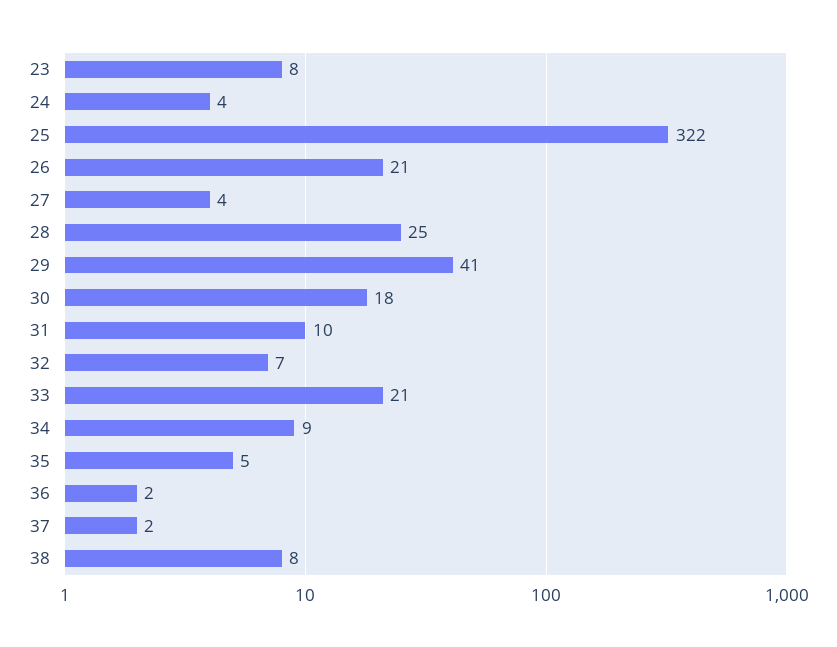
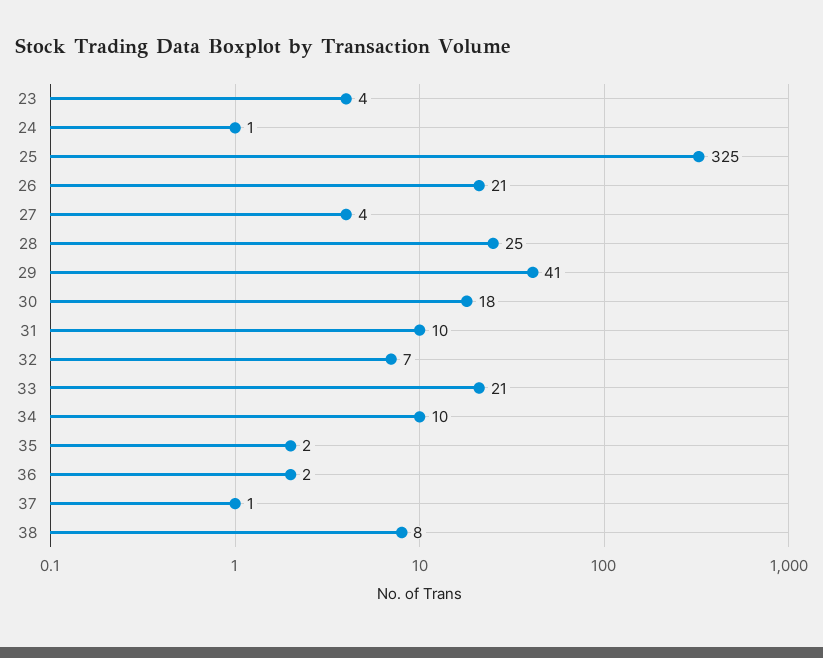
23: 8 -> 4
24: 4 -> 1
25: 322 -> 325
34: 9 -> 10
35: 5 -> 2
37: 2 -> 1

